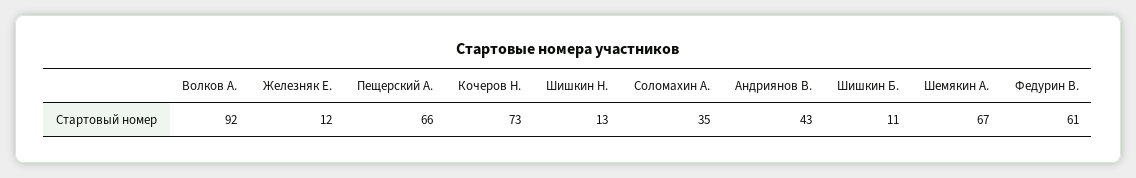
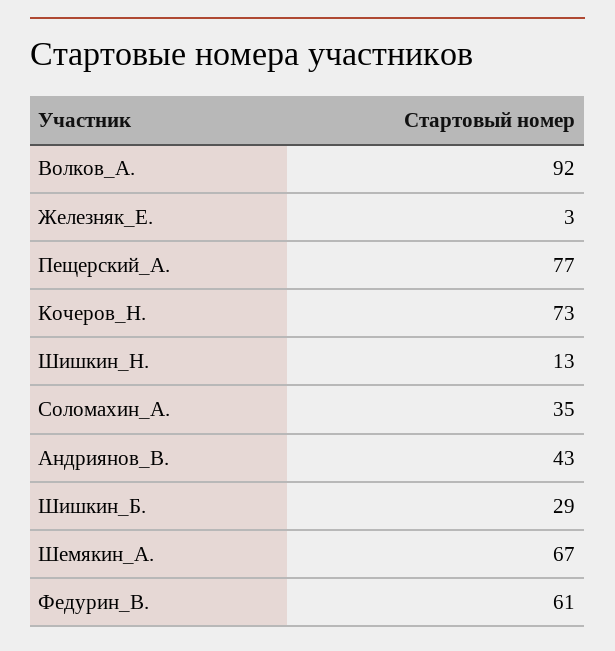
Железняк Е.: 12 -> 3
Пещерский А.: 66 -> 77
Шишкин Б.: 11 -> 29

